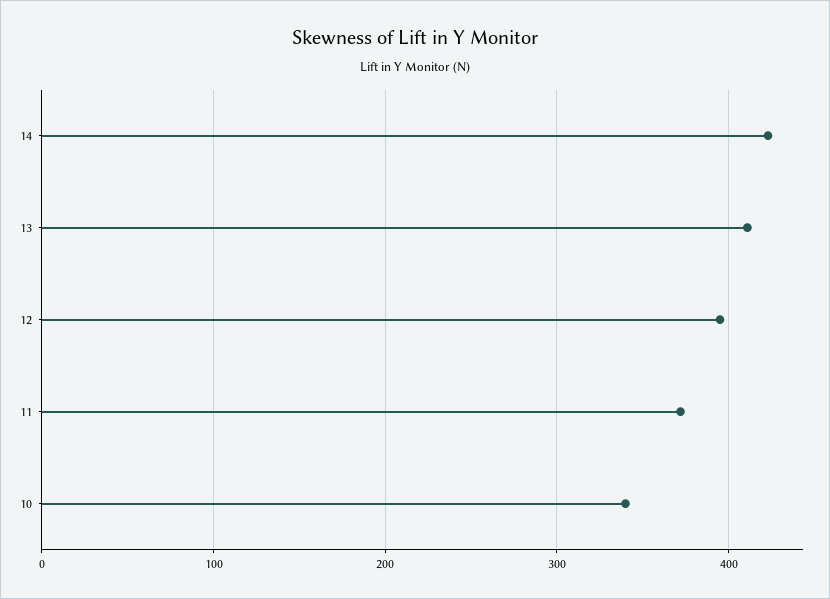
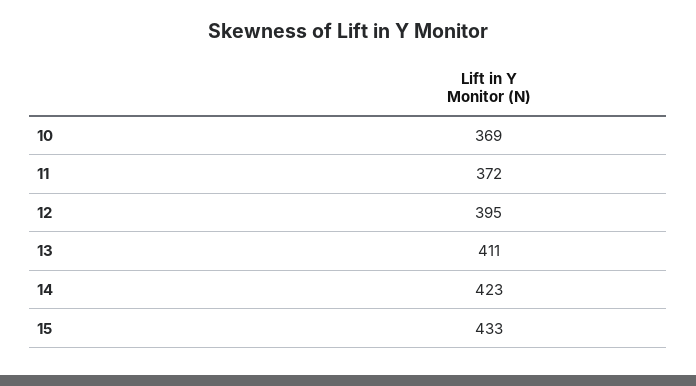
10: 340 -> 369
15: none -> 433

